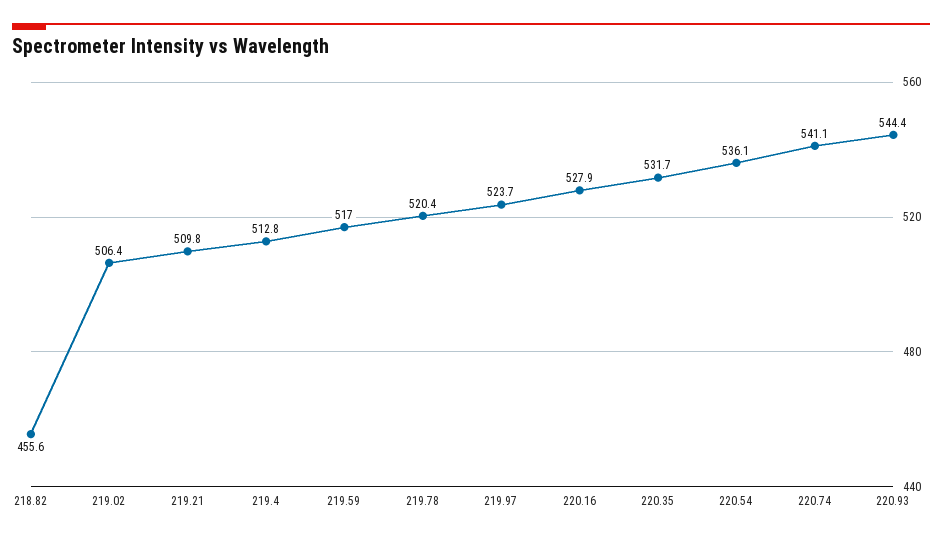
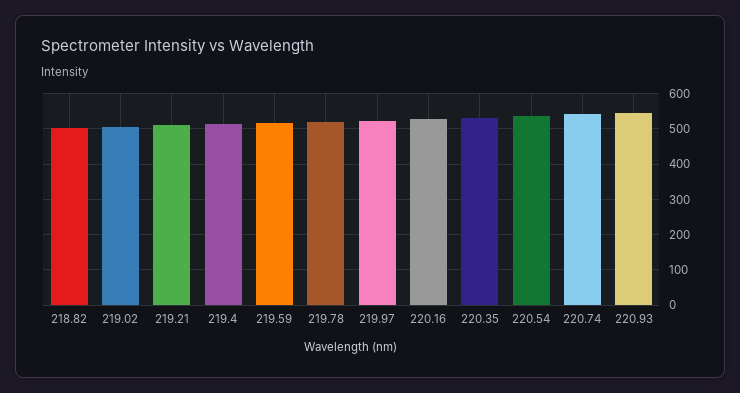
218.82: 455.6 -> 500

